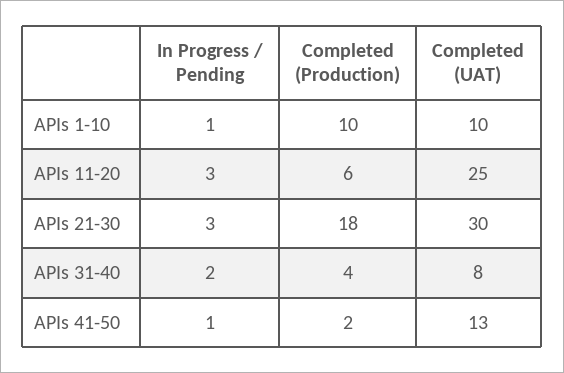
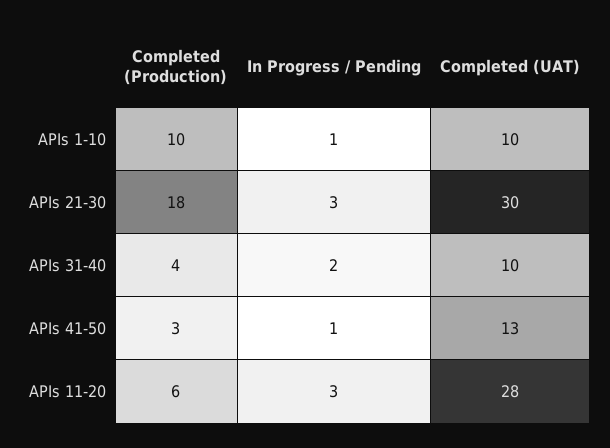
Completed (UAT), APIs 11-20: 25 -> 28
Completed (UAT), APIs 31-40: 8 -> 10
Completed (Production), APIs 41-50: 2 -> 3

